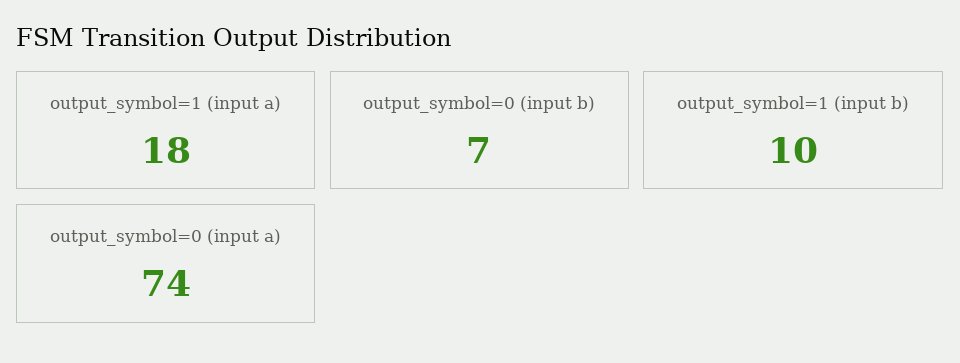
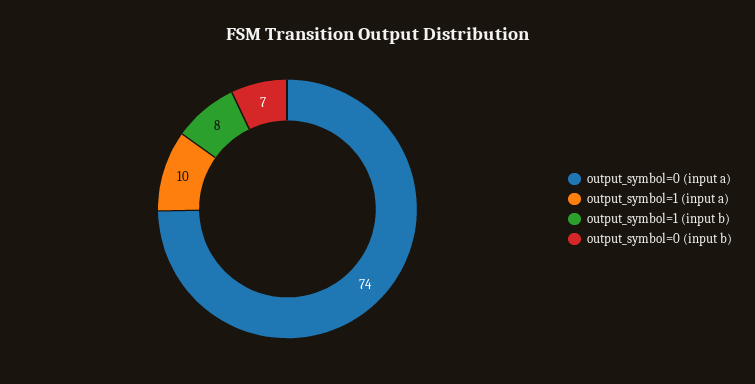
output_symbol=1 (input a): 18 -> 10
output_symbol=1 (input b): 10 -> 8

